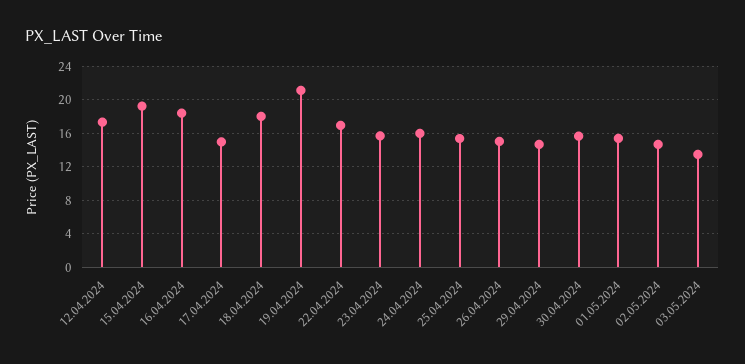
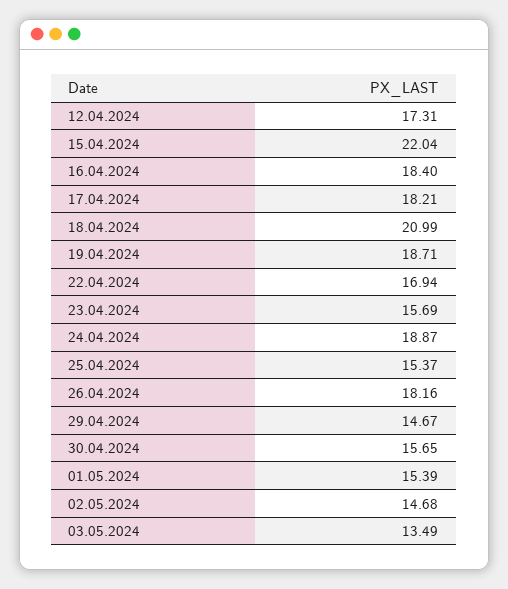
15.04.2024: 19 -> 22.04
17.04.2024: 15 -> 18.21
18.04.2024: 18 -> 20.99
19.04.2024: 21 -> 18.71
24.04.2024: 16 -> 18.87
26.04.2024: 15 -> 18.16

